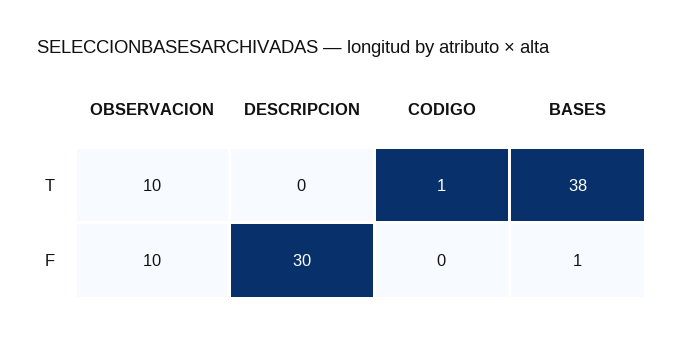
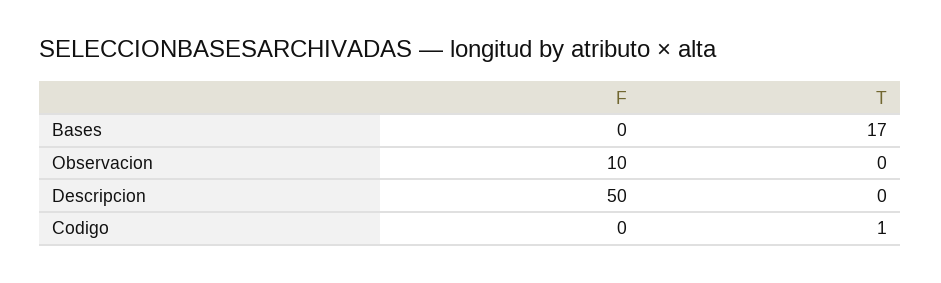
OBSERVACION, T: 10 -> 0
BASES, T: 38 -> 17
DESCRIPCION, F: 30 -> 50
BASES, F: 1 -> 0

